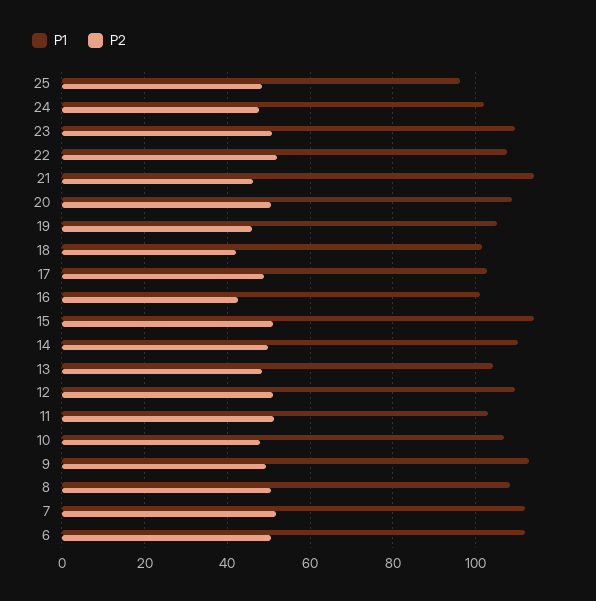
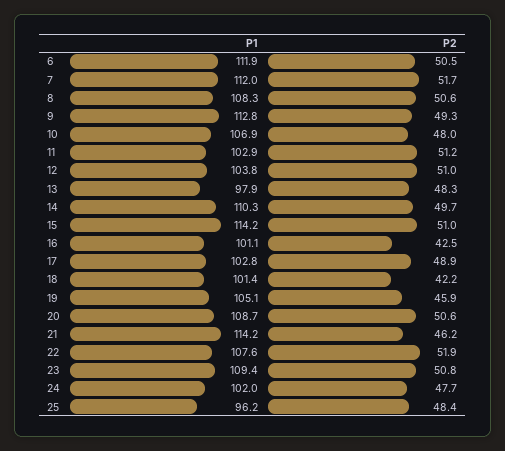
P1, 13: 104 -> 97.9
P1, 12: 110 -> 103.8

